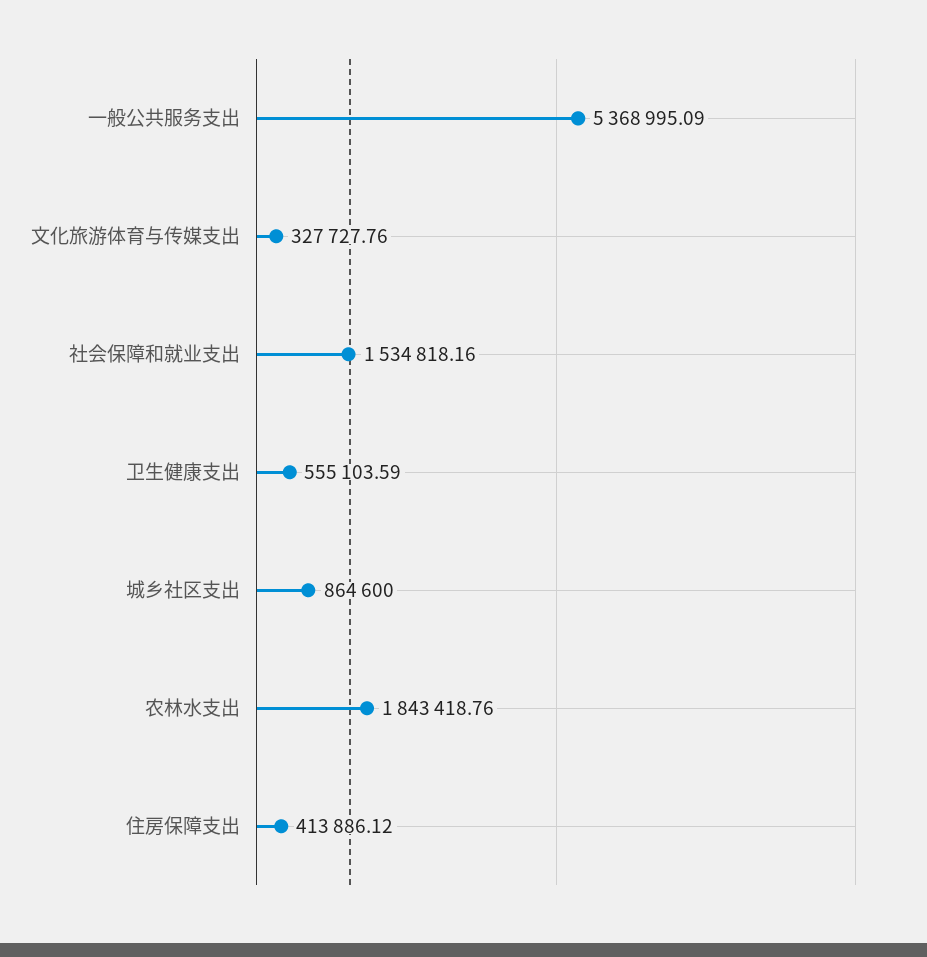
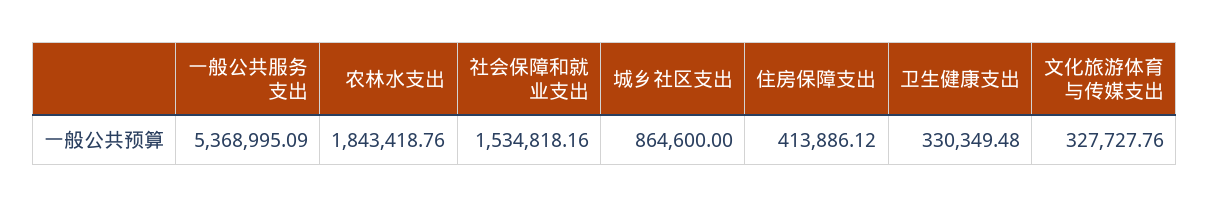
卫生健康支出: 555103.59 -> 330349.48

